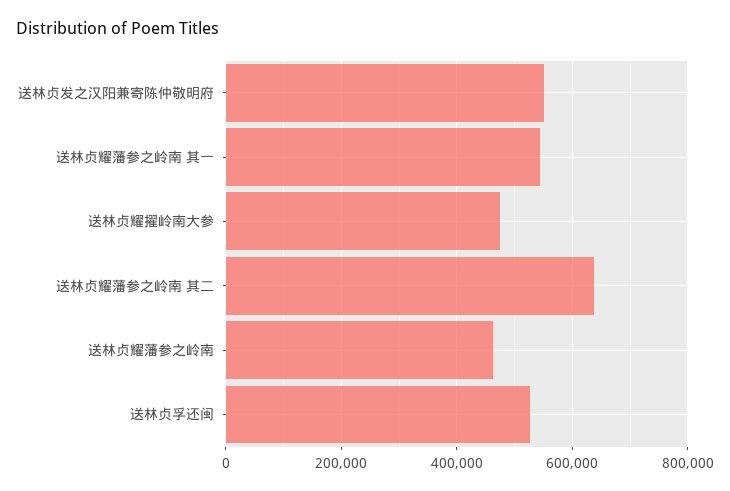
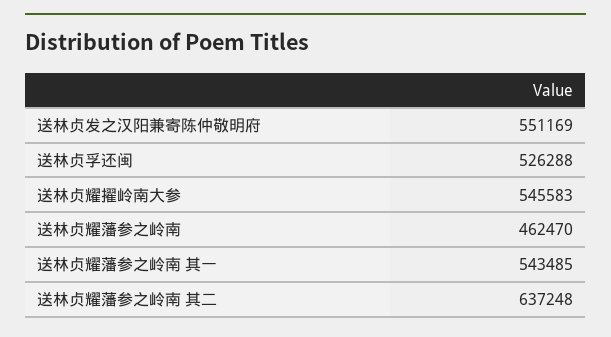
送林贞耀擢岭南大参: 480000 -> 545583

